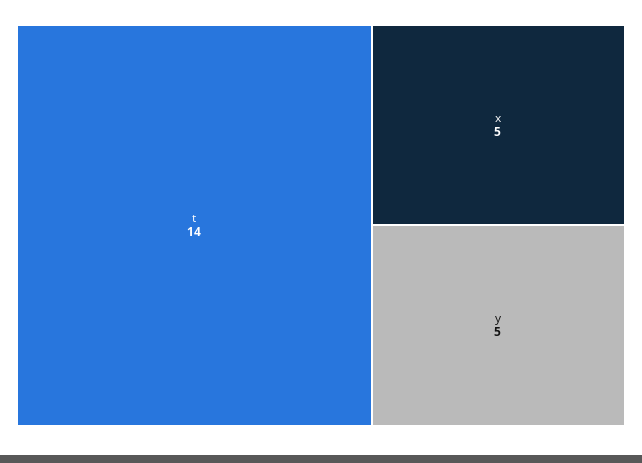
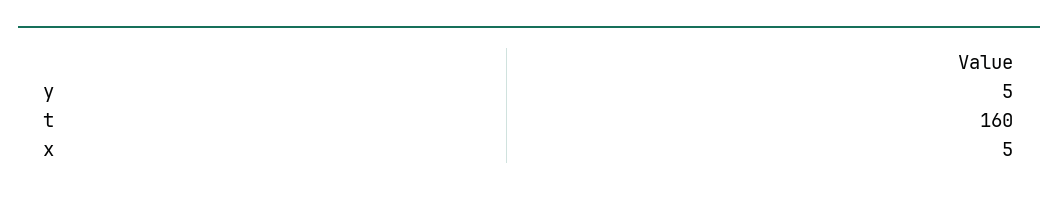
t: 14 -> 160

